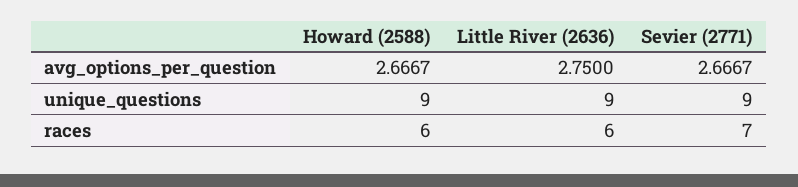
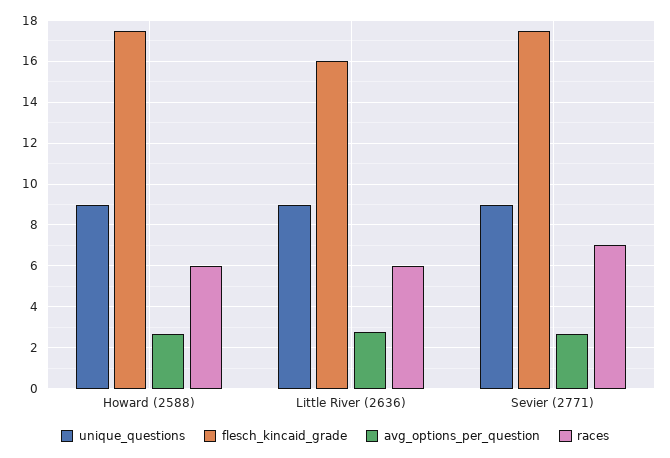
flesch_kincaid_grade, Howard (2588): none -> 17.5
flesch_kincaid_grade, Little River (2636): none -> 16
flesch_kincaid_grade, Sevier (2771): none -> 17.5

